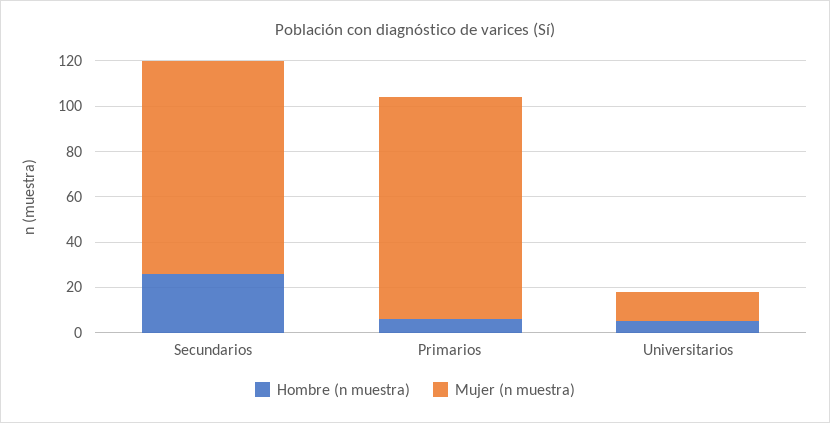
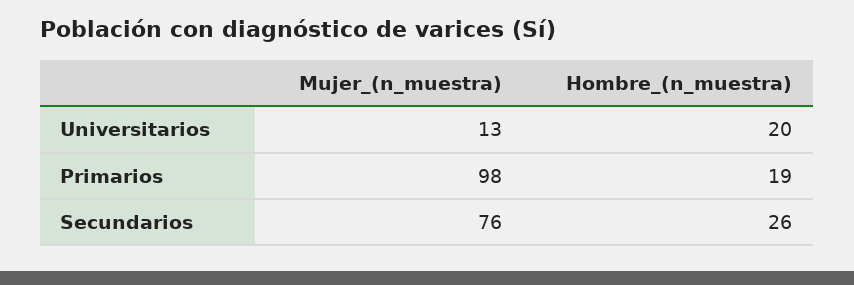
Mujer (n muestra), Secundarios: 95 -> 76
Hombre (n muestra), Primarios: 5 -> 19
Hombre (n muestra), Universitarios: 5 -> 20

